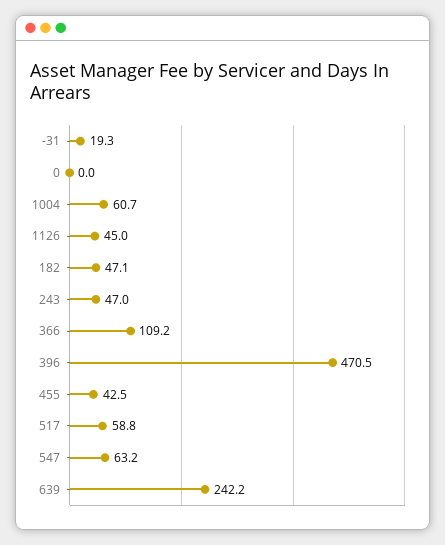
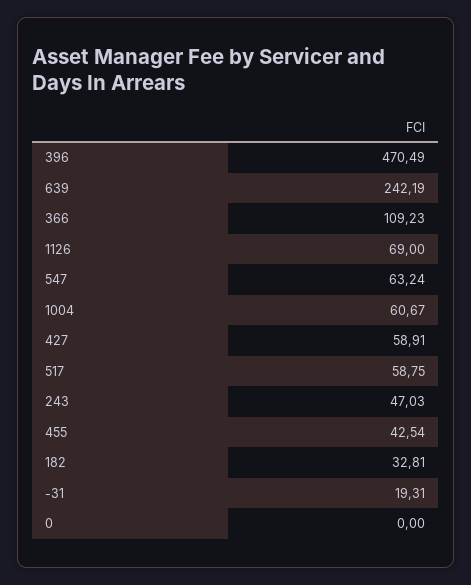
1126: 45 -> 69
182: 47.1 -> 32.81
427: none -> 58.91

